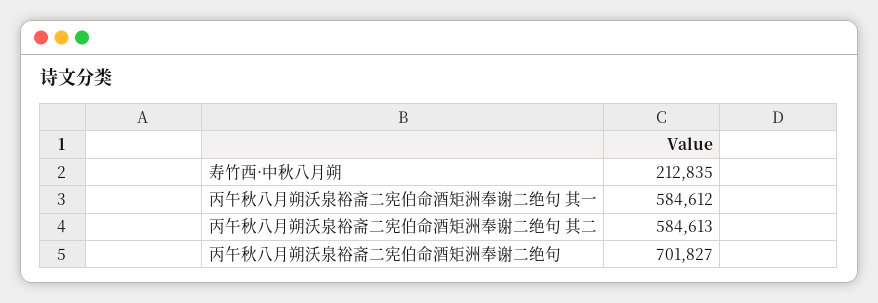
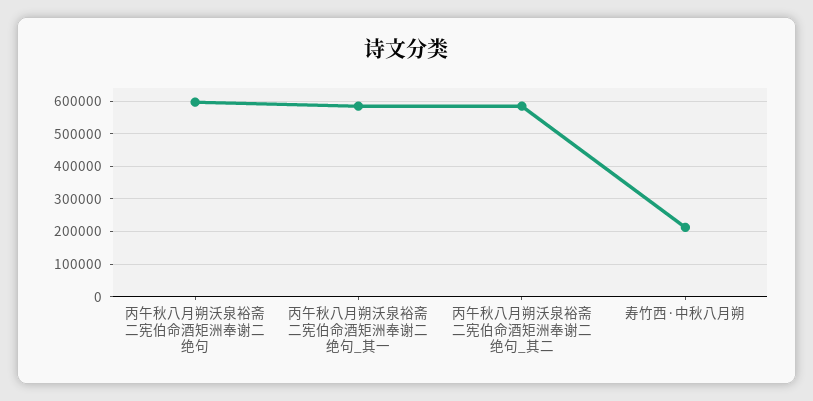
丙午秋八月朔沃泉裕斋二宪伯命酒矩洲奉谢二绝句: 701827 -> 600000

